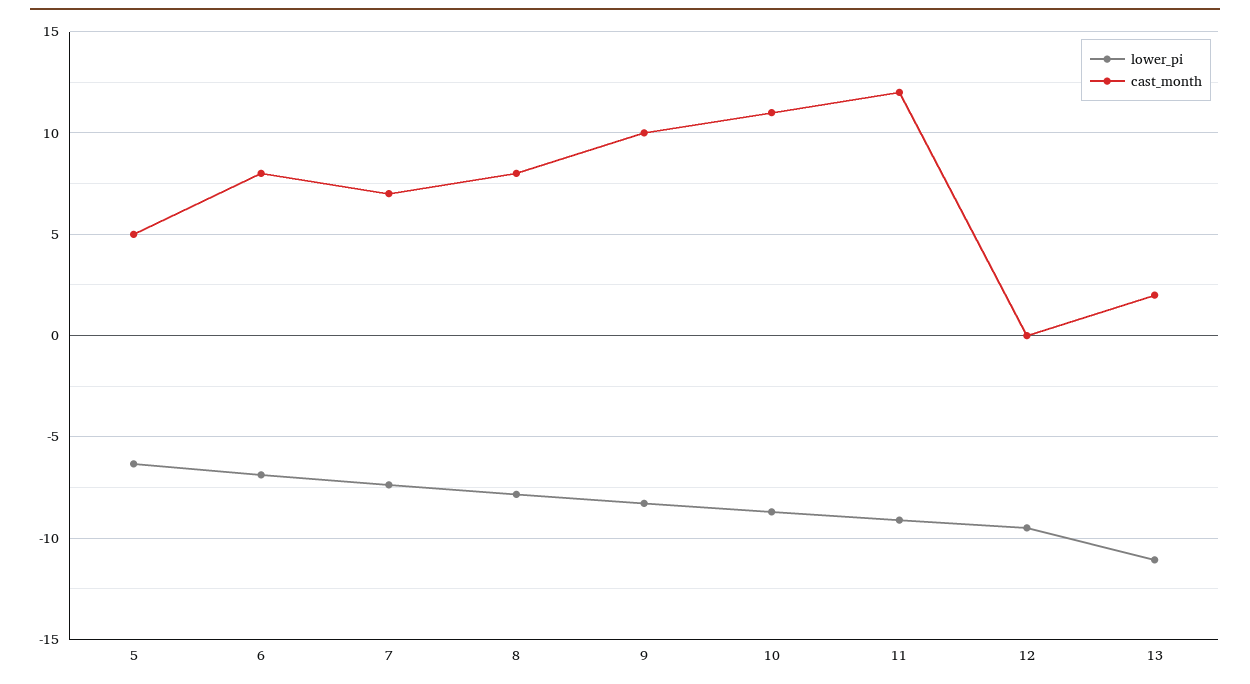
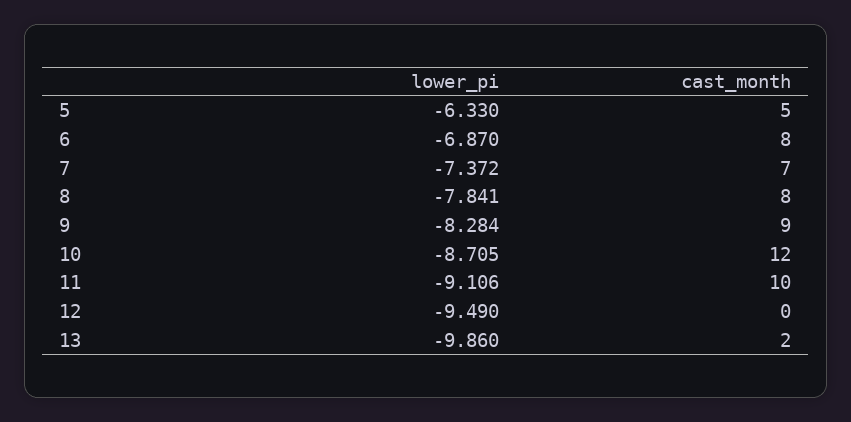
cast_month, 9: 10 -> 9
cast_month, 10: 11 -> 12
cast_month, 11: 12 -> 10
lower_pi, 13: -11 -> -9.86

